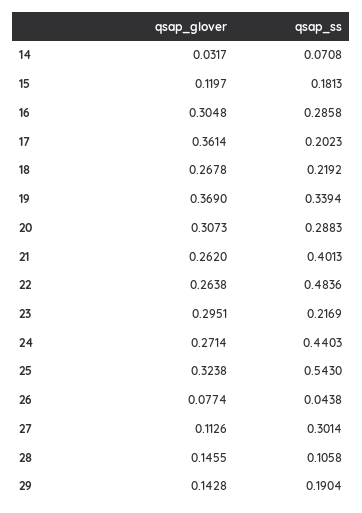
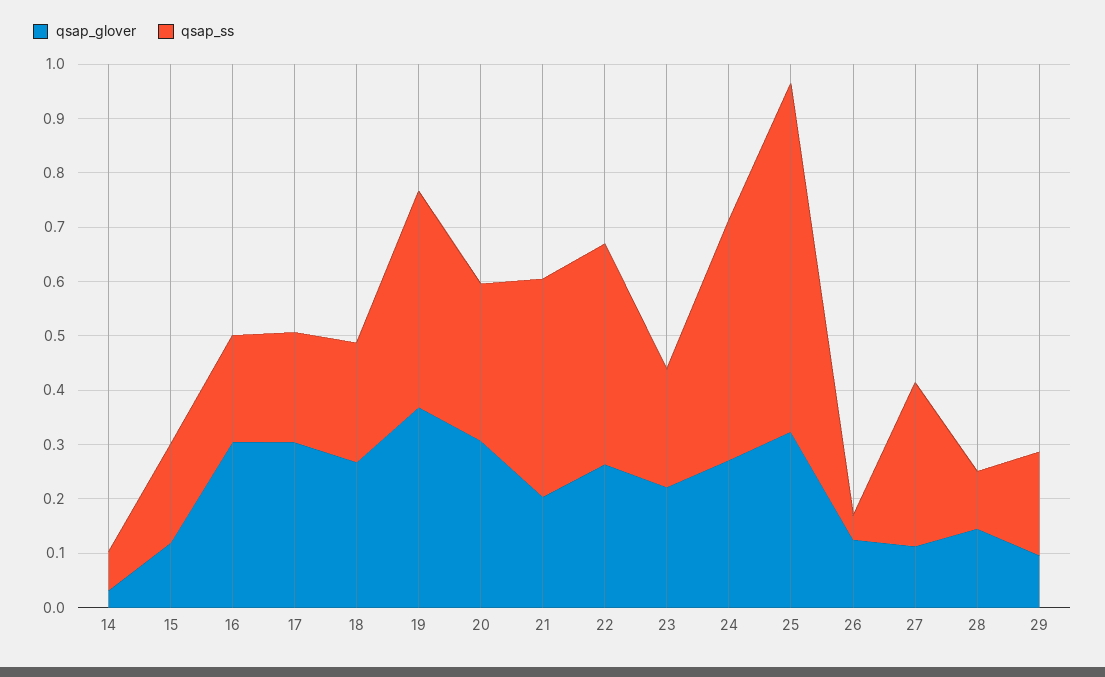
qsap_ss, 16: 0.2858 -> 0.2
qsap_glover, 17: 0.3614 -> 0.3
qsap_ss, 19: 0.3394 -> 0.4
qsap_glover, 21: 0.262 -> 0.2
qsap_ss, 22: 0.4836 -> 0.4
qsap_glover, 23: 0.2951 -> 0.22
qsap_ss, 25: 0.543 -> 0.64
qsap_glover, 26: 0.0774 -> 0.12
qsap_glover, 29: 0.1428 -> 0.1

